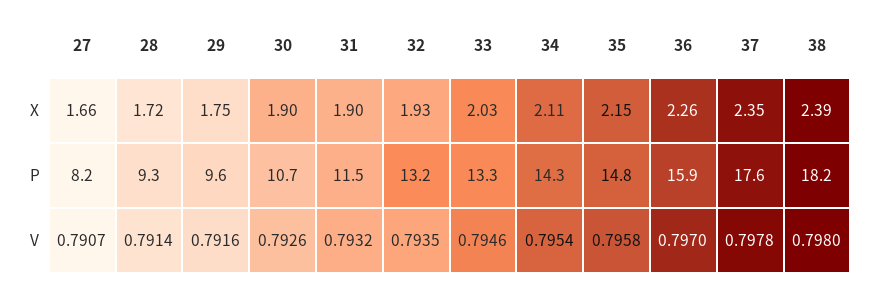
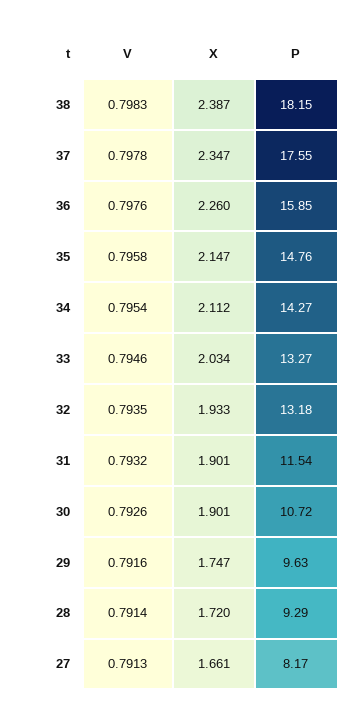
27, V: 0.7907 -> 0.7913
36, V: 0.797 -> 0.7976
38, V: 0.798 -> 0.7983

